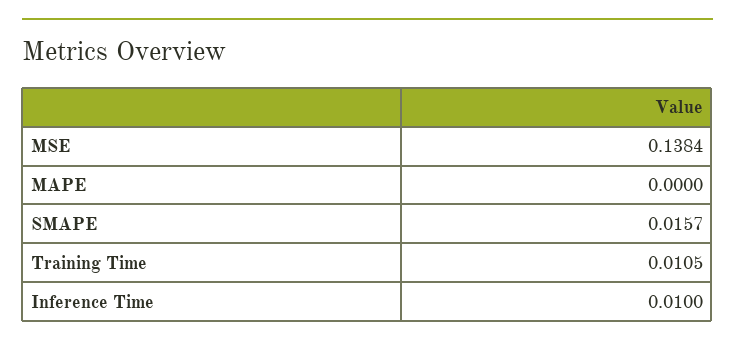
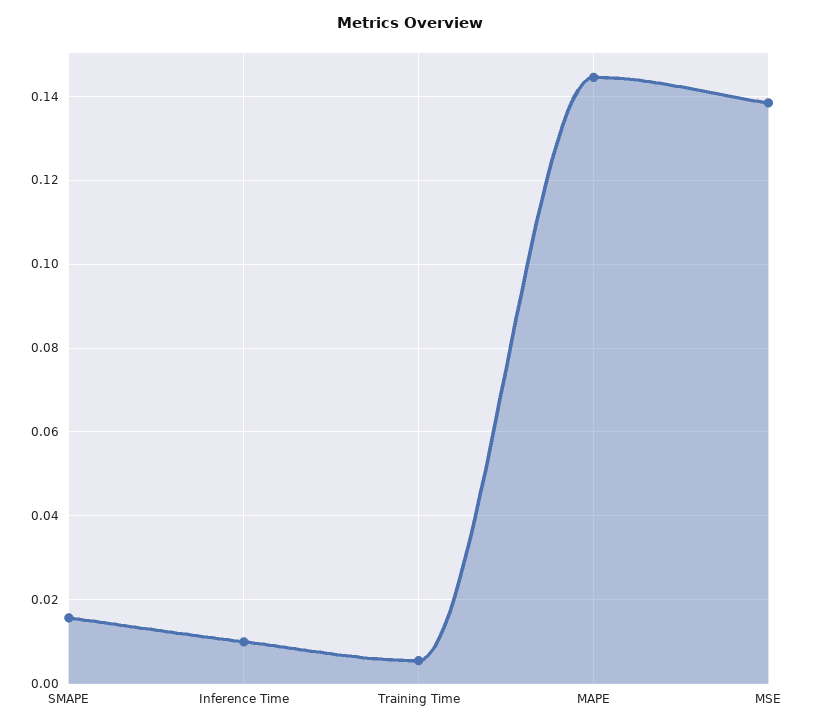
MAPE: 0 -> 0.144
Training Time: 0.0105 -> 0.006

